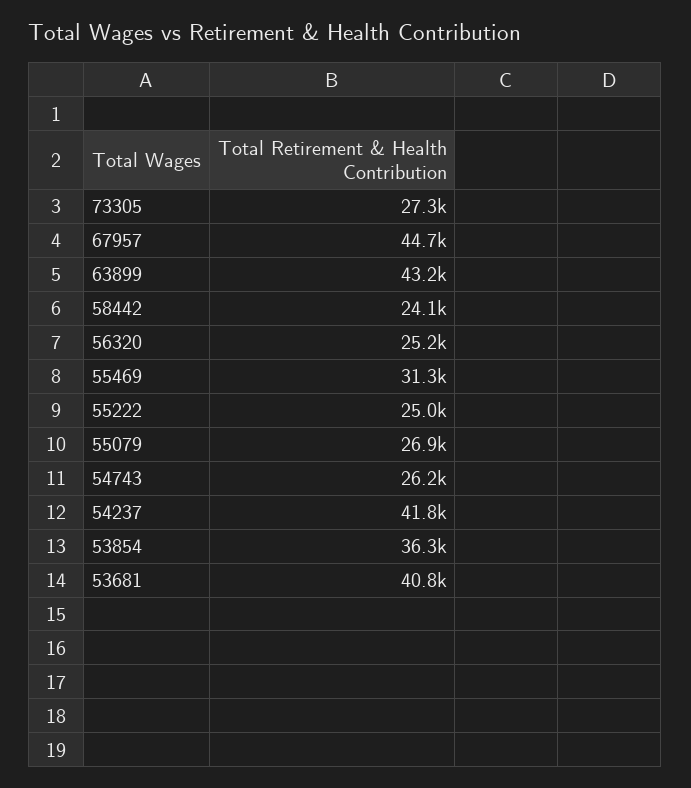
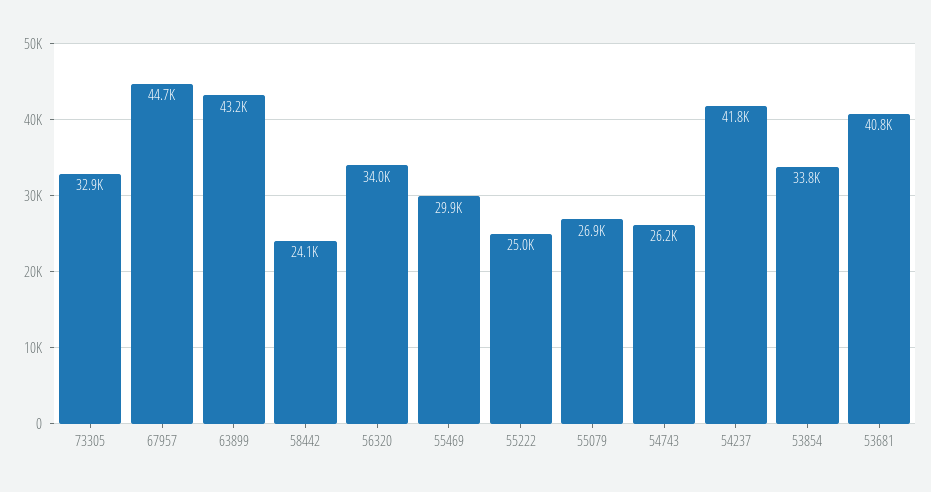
73305: 27300 -> 32900
56320: 25200 -> 34000
55469: 31300 -> 29900
53854: 36300 -> 33800

